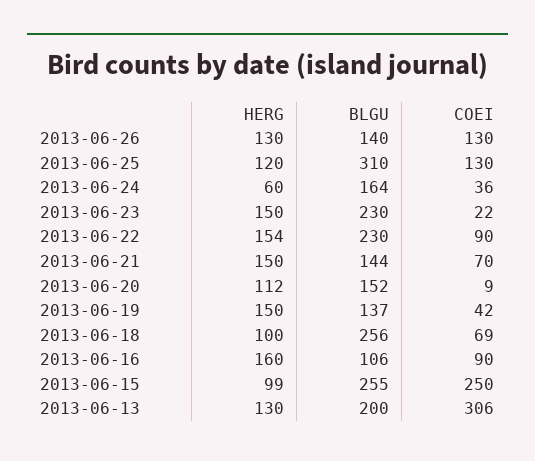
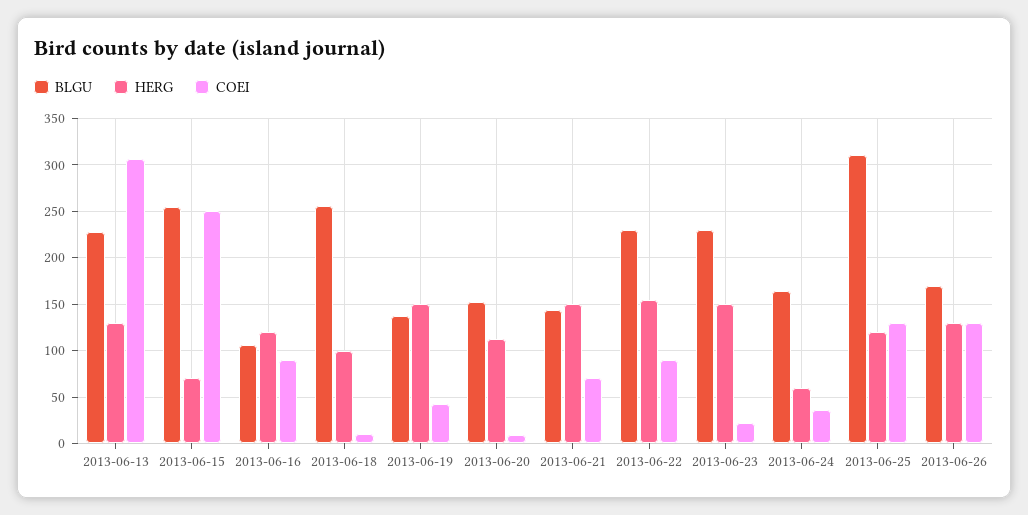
BLGU, 2013-06-26: 140 -> 170
COEI, 2013-06-18: 69 -> 10
HERG, 2013-06-16: 160 -> 120
HERG, 2013-06-15: 99 -> 70
BLGU, 2013-06-13: 200 -> 230

